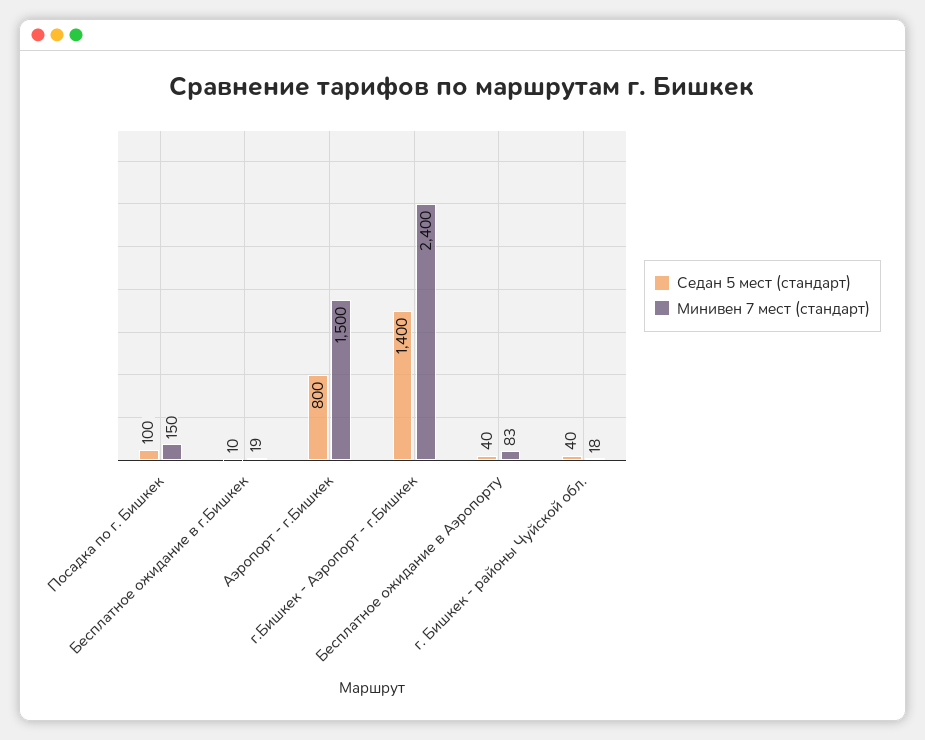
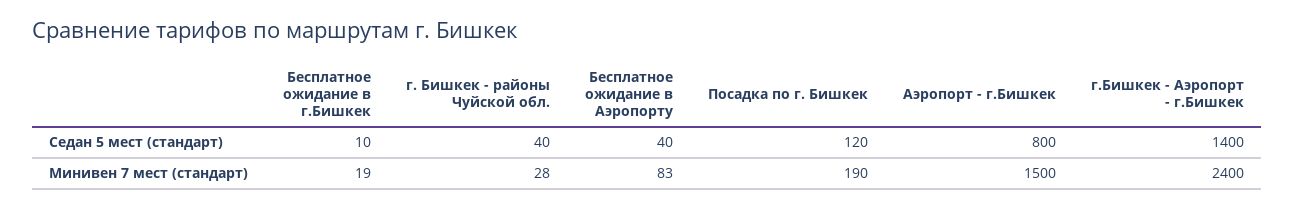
Седан 5 мест (стандарт), Посадка по г. Бишкек: 100 -> 120
Минивен 7 мест (стандарт), Посадка по г. Бишкек: 150 -> 190
Минивен 7 мест (стандарт), г. Бишкек - районы Чуйской обл.: 18 -> 28

